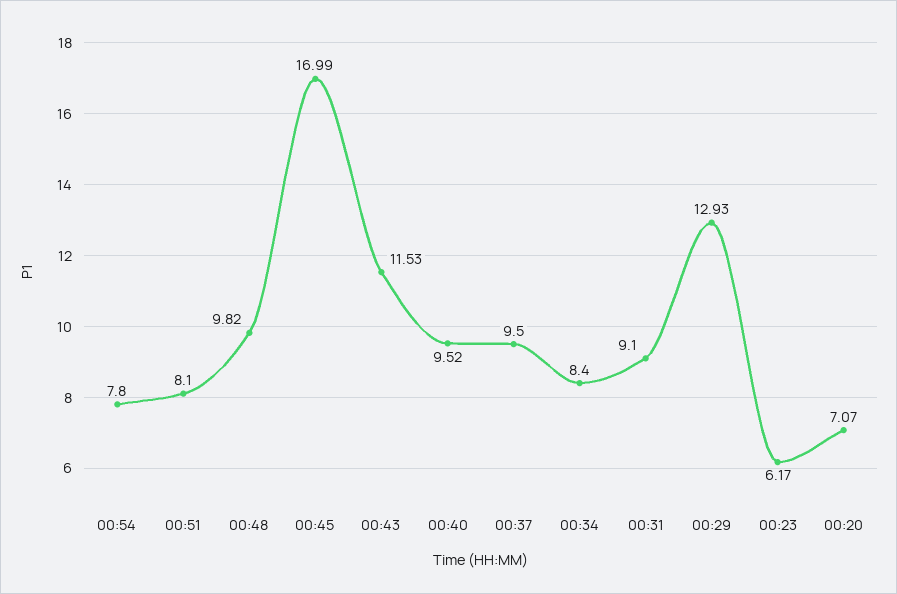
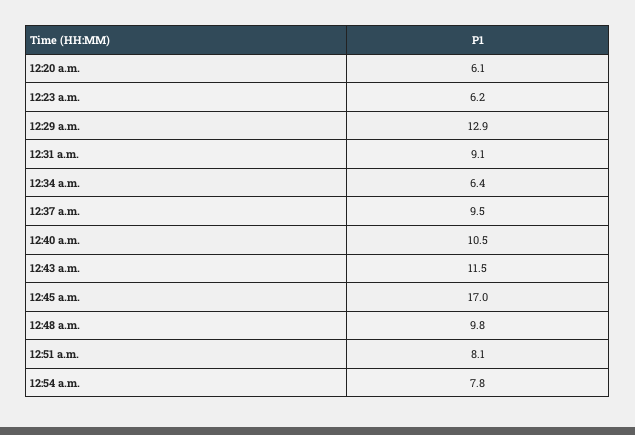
00:40: 9.52 -> 10.5
00:34: 8.4 -> 6.4
00:20: 7.07 -> 6.1

